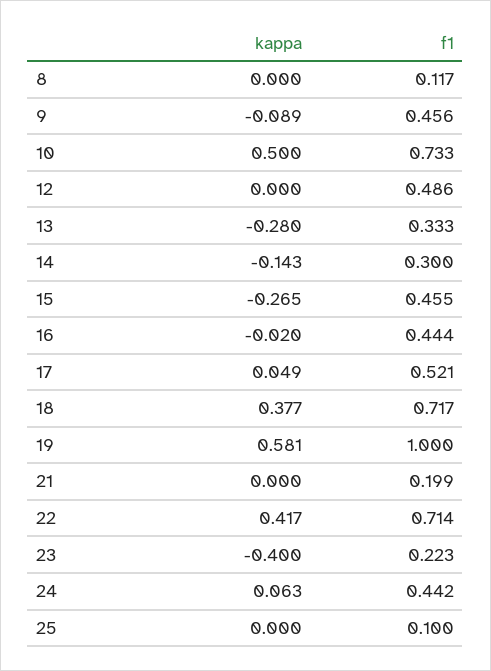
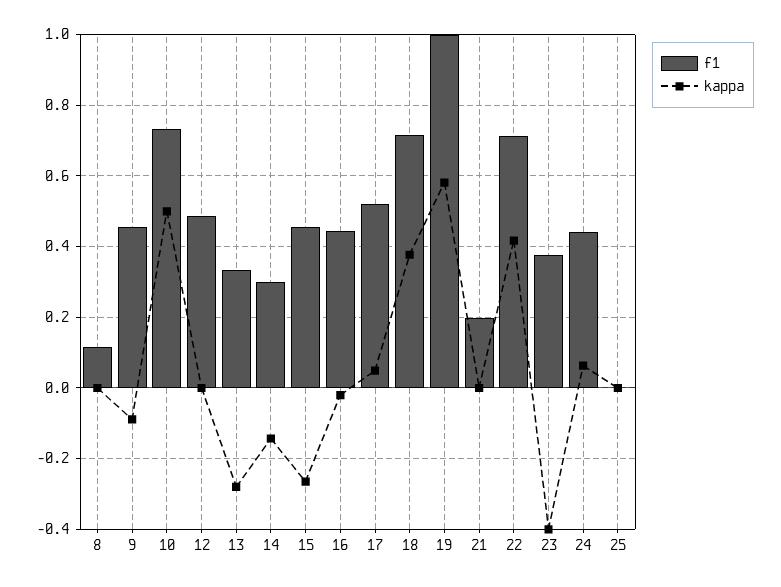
f1, 23: 0.223 -> 0.38
f1, 25: 0.1 -> 0

